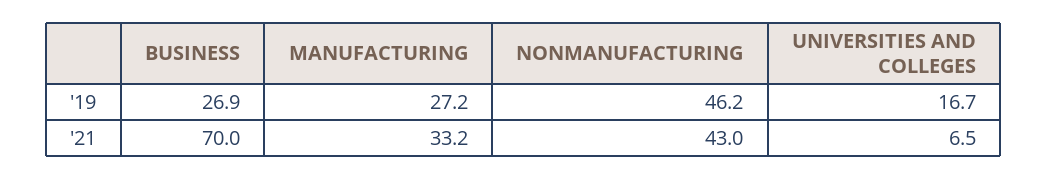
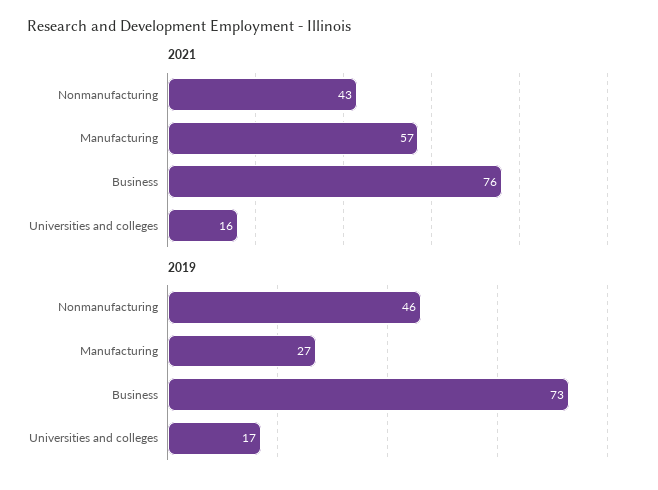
'19, BUSINESS: 26.9 -> 73
'21, BUSINESS: 70 -> 76
'21, MANUFACTURING: 33.2 -> 57
'21, UNIVERSITIES AND COLLEGES: 6.5 -> 16

